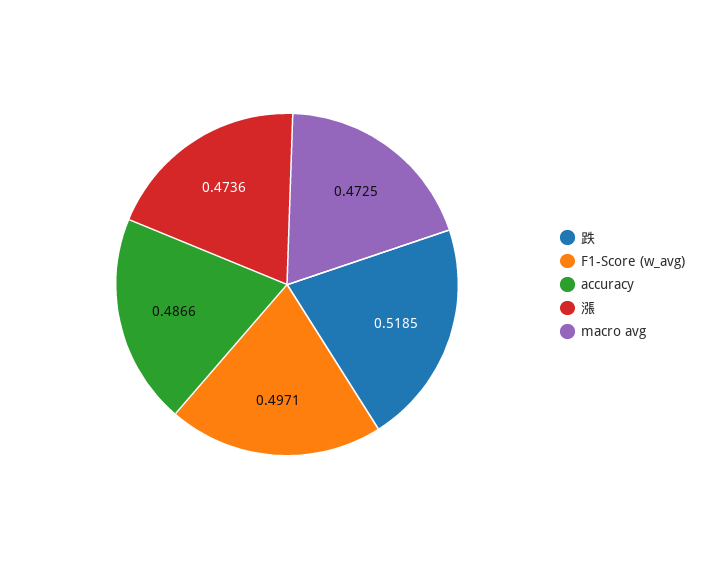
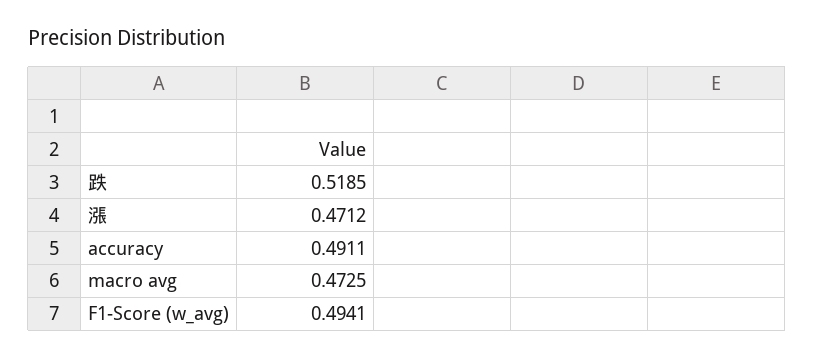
F1-Score (w_avg): 0.4971 -> 0.4941
accuracy: 0.4866 -> 0.4911
漲: 0.4736 -> 0.4712

